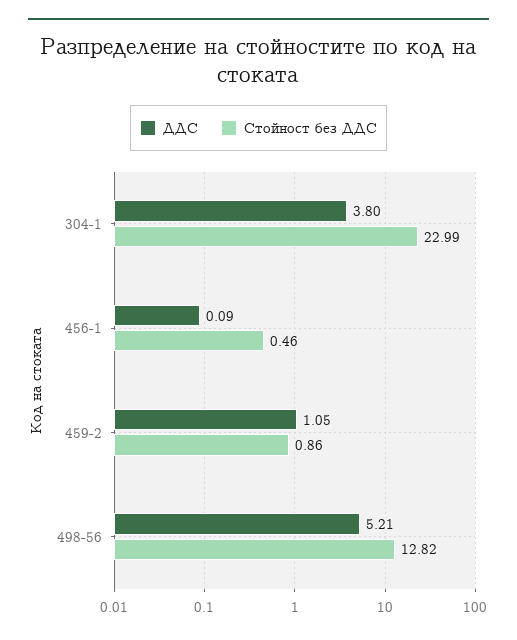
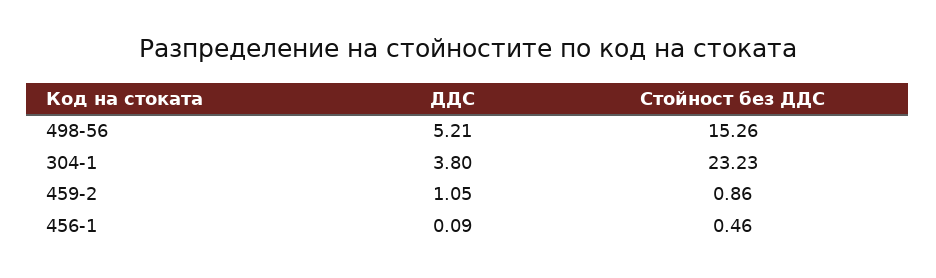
Стойност без ДДС, 304-1: 22.99 -> 23.23
Стойност без ДДС, 498-56: 12.82 -> 15.26

